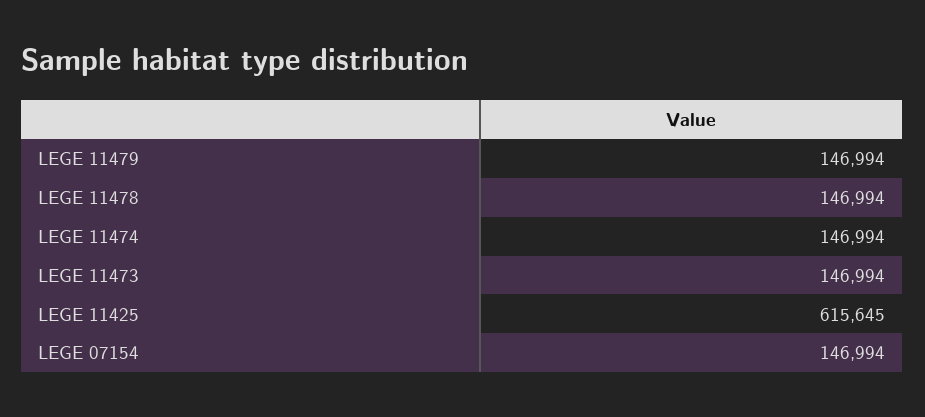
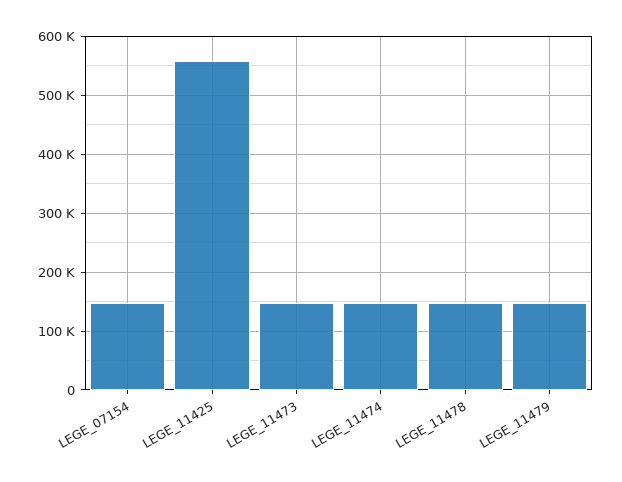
LEGE 11425: 615645 -> 560000

